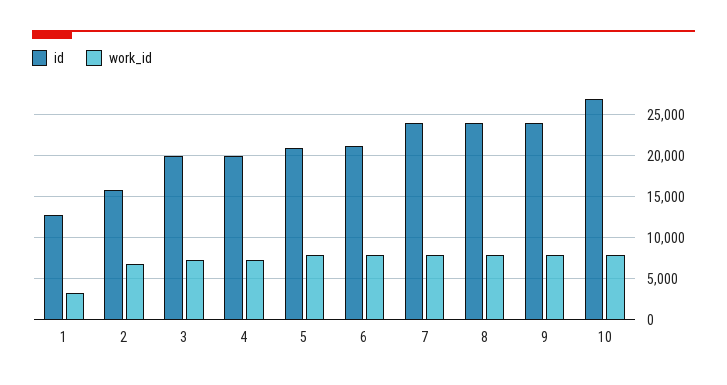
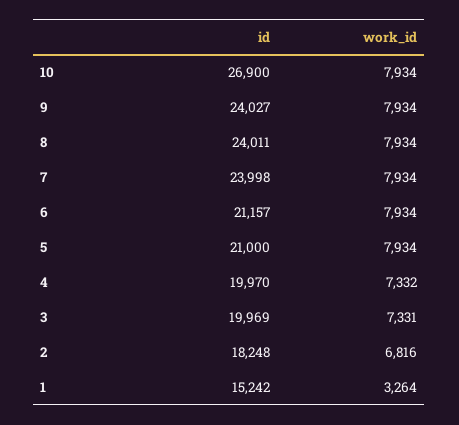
id, 1: 13000 -> 15242
id, 2: 16000 -> 18248

